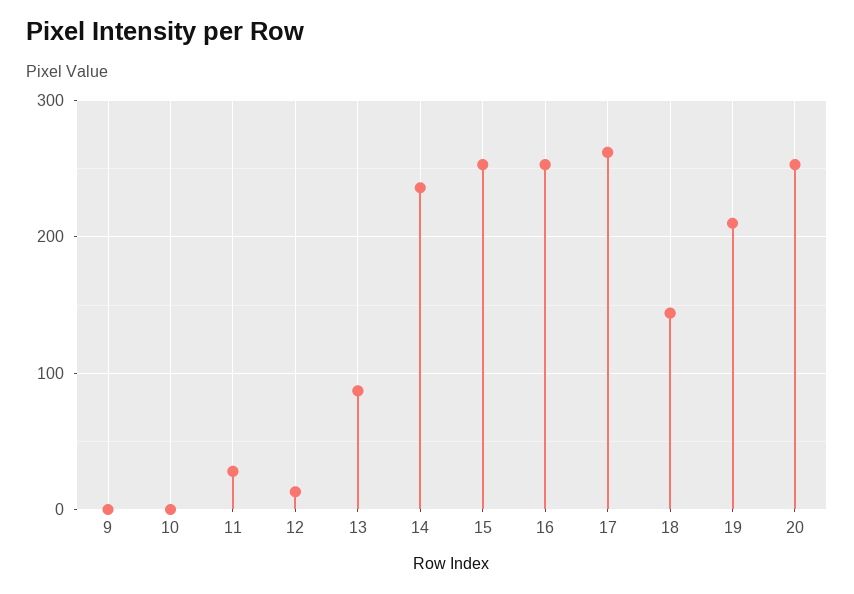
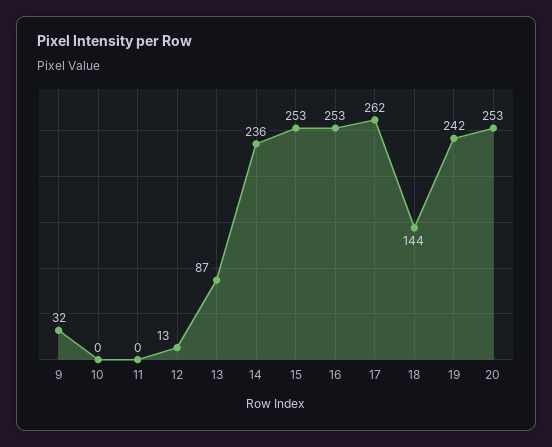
9: 0 -> 32
11: 30 -> 0
19: 210 -> 242

